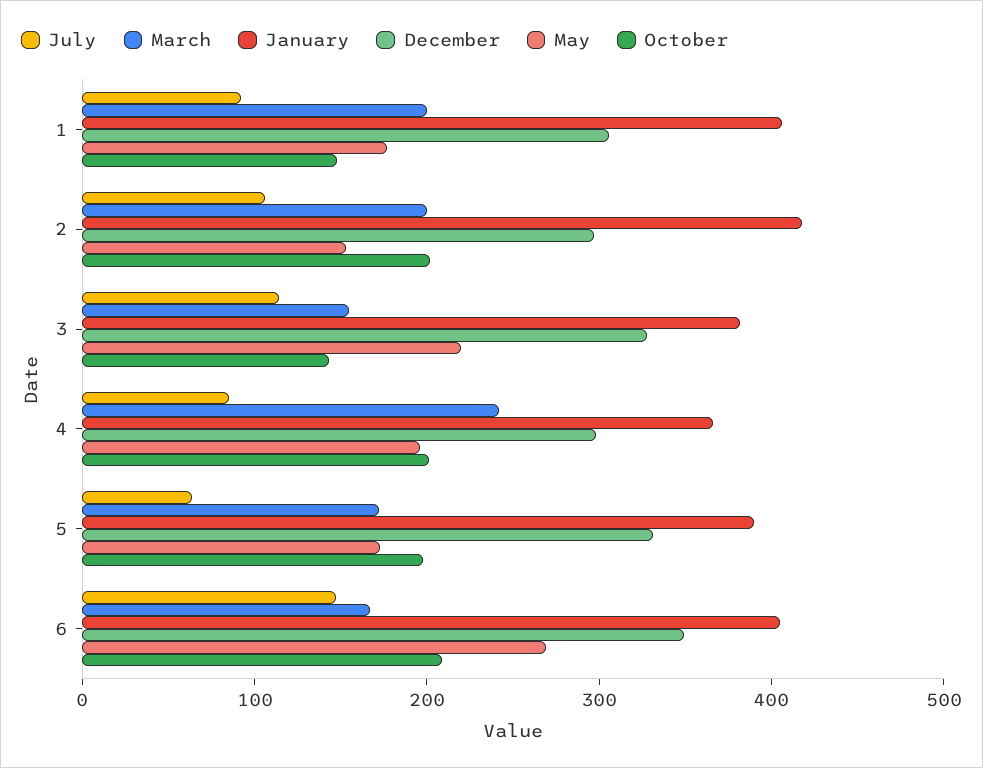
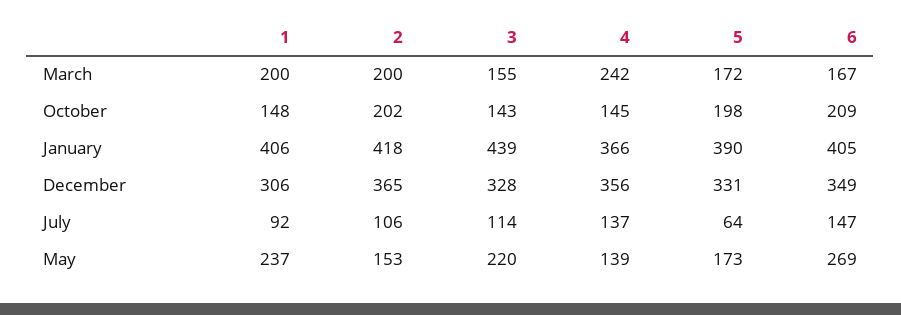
May, 1: 180 -> 237
December, 2: 300 -> 365
January, 3: 380 -> 439
July, 4: 80 -> 137
December, 4: 300 -> 356
May, 4: 200 -> 139
October, 4: 200 -> 145

